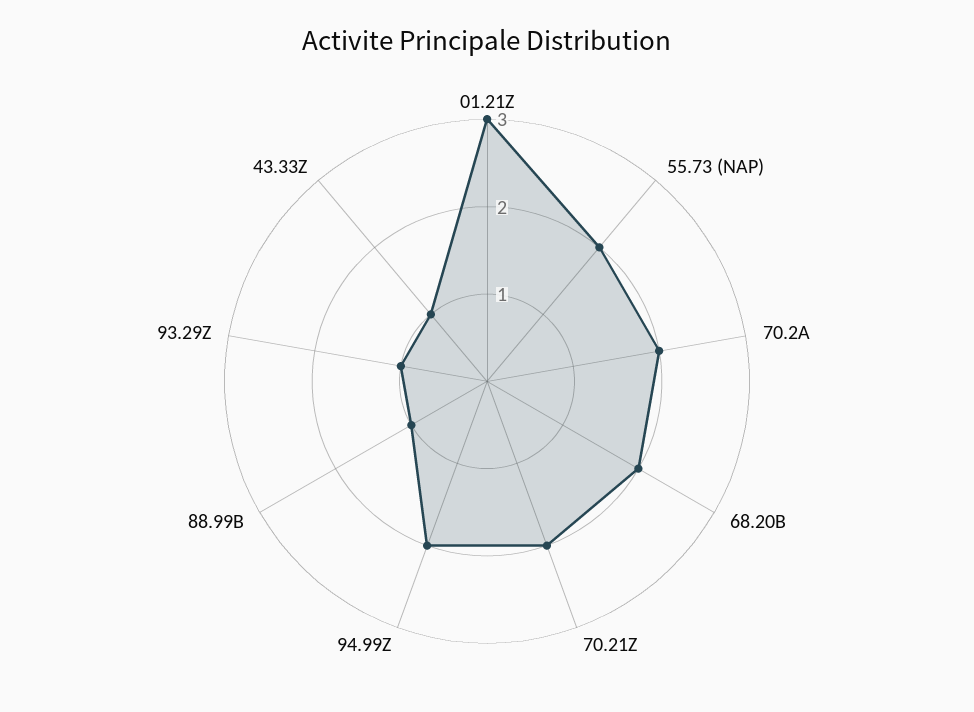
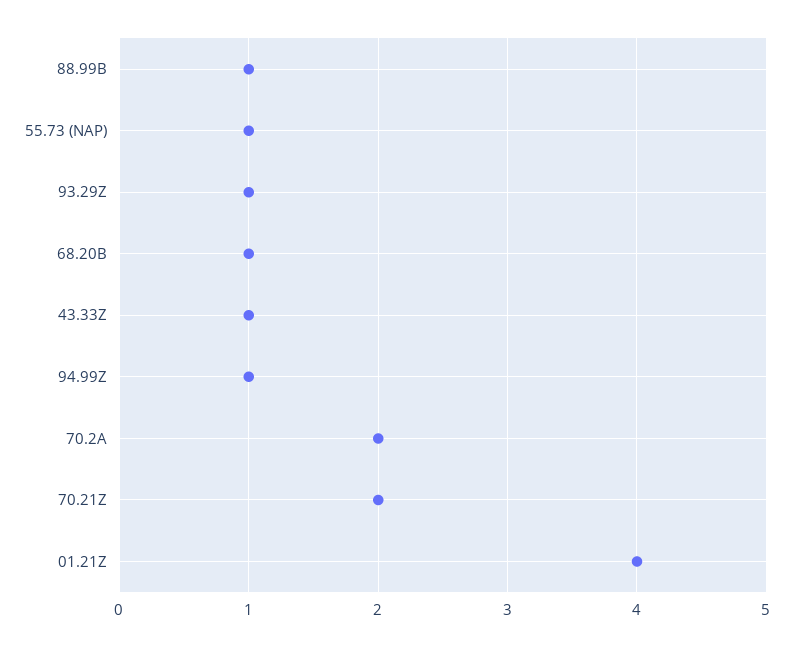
01.21Z: 3 -> 4
55.73 (NAP): 2 -> 1
68.20B: 2 -> 1
94.99Z: 2 -> 1

